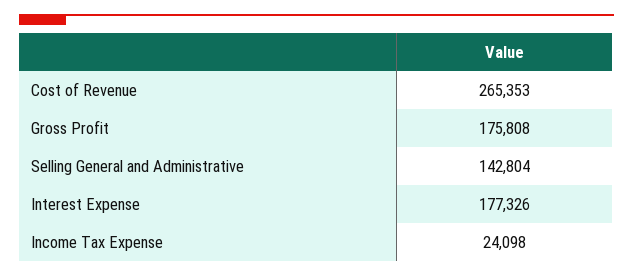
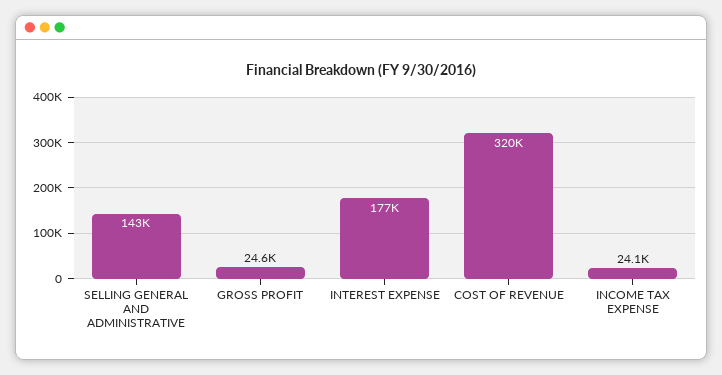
Cost of Revenue: 265353 -> 320000
Gross Profit: 175808 -> 24600

